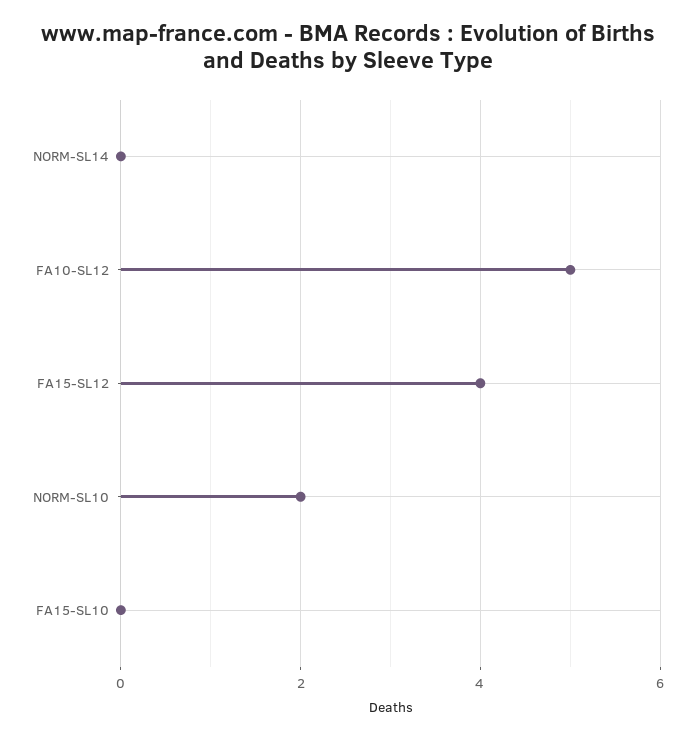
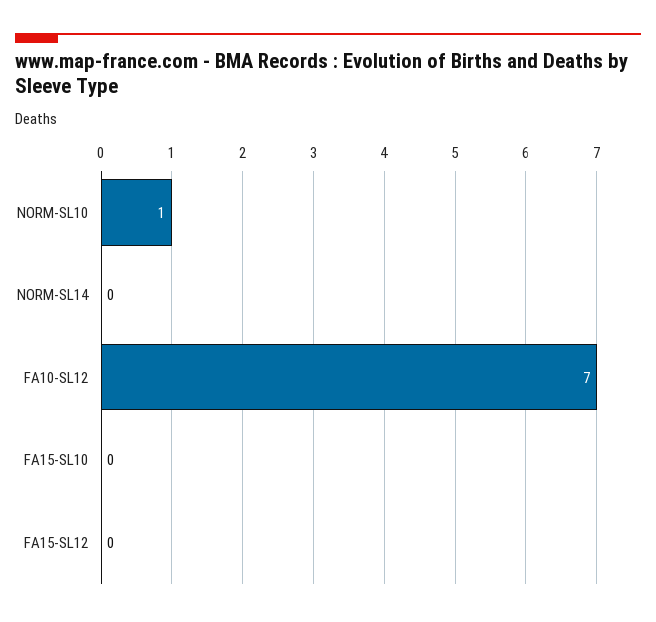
FA10-SL12: 5 -> 7
FA15-SL12: 4 -> 0
NORM-SL10: 2 -> 1

